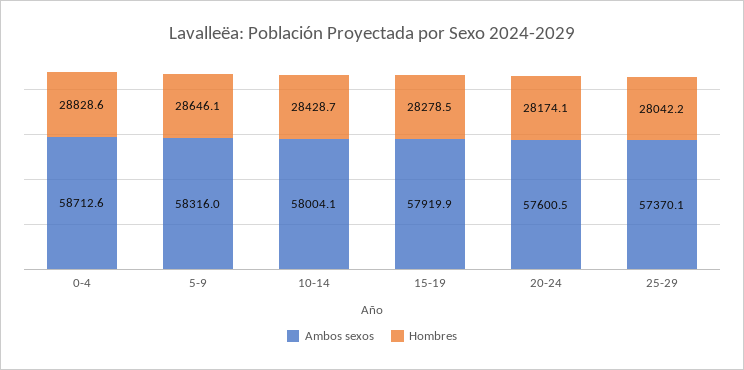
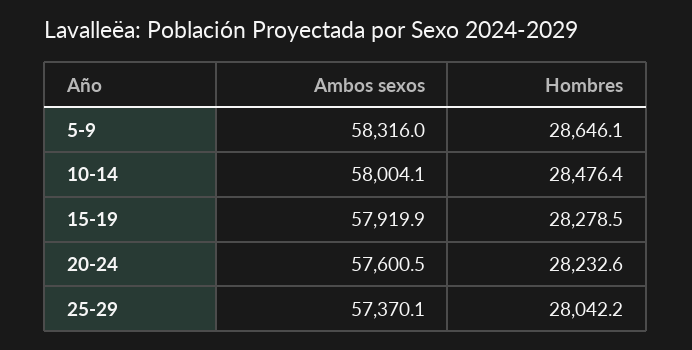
Ambos sexos, 0-4: 58712.6 -> none
Hombres, 0-4: 28828.6 -> none
Hombres, 10-14: 28428.7 -> 28476.4
Hombres, 20-24: 28174.1 -> 28232.6

